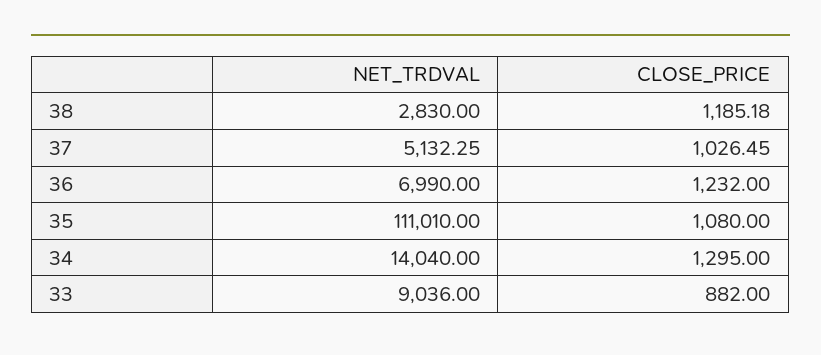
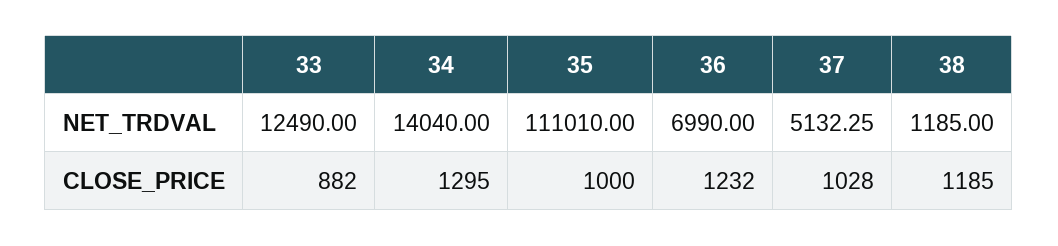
NET_TRDVAL, 38: 2830 -> 1185
CLOSE_PRICE, 38: 1185.18 -> 1185
CLOSE_PRICE, 37: 1026.45 -> 1028
CLOSE_PRICE, 35: 1080 -> 1000
NET_TRDVAL, 33: 9036 -> 12490

